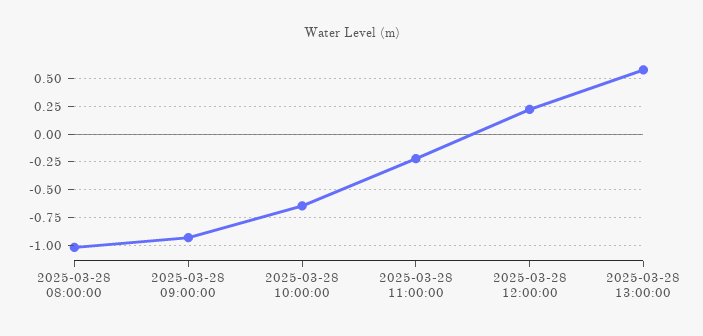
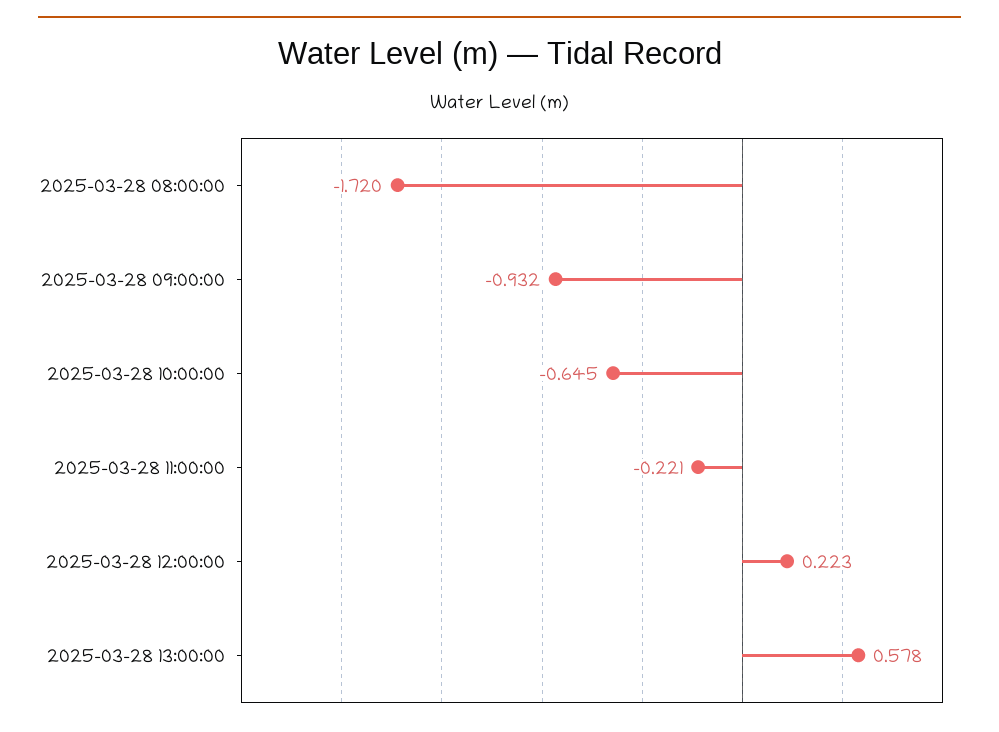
2025-03-28 08:00:00: -1 -> -1.72

